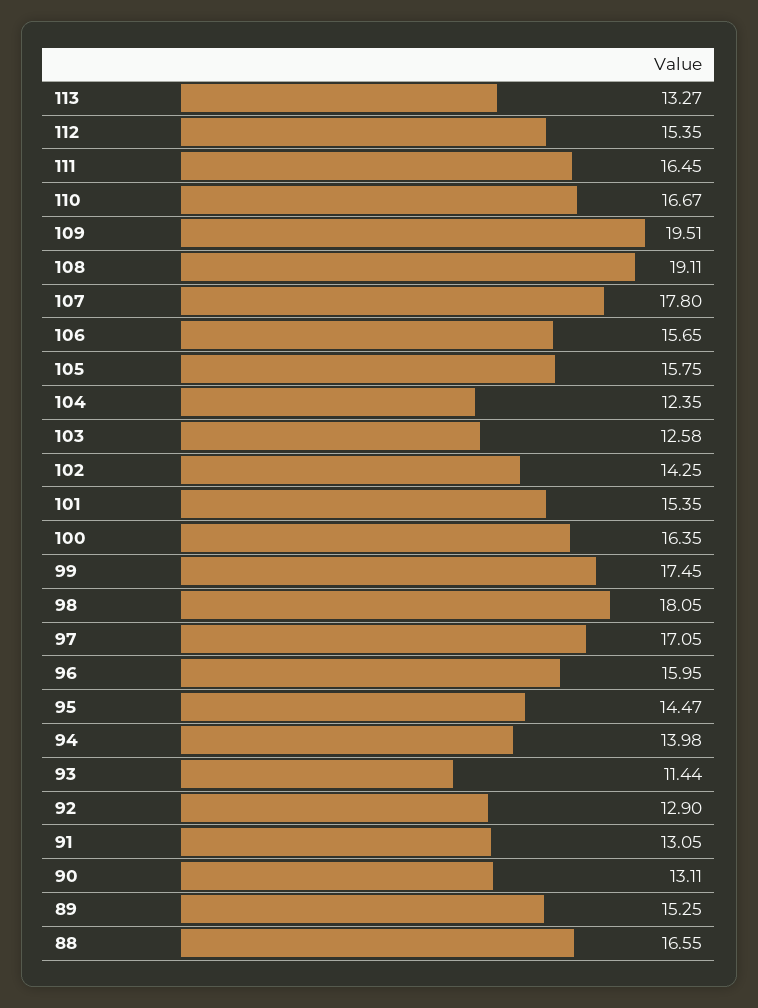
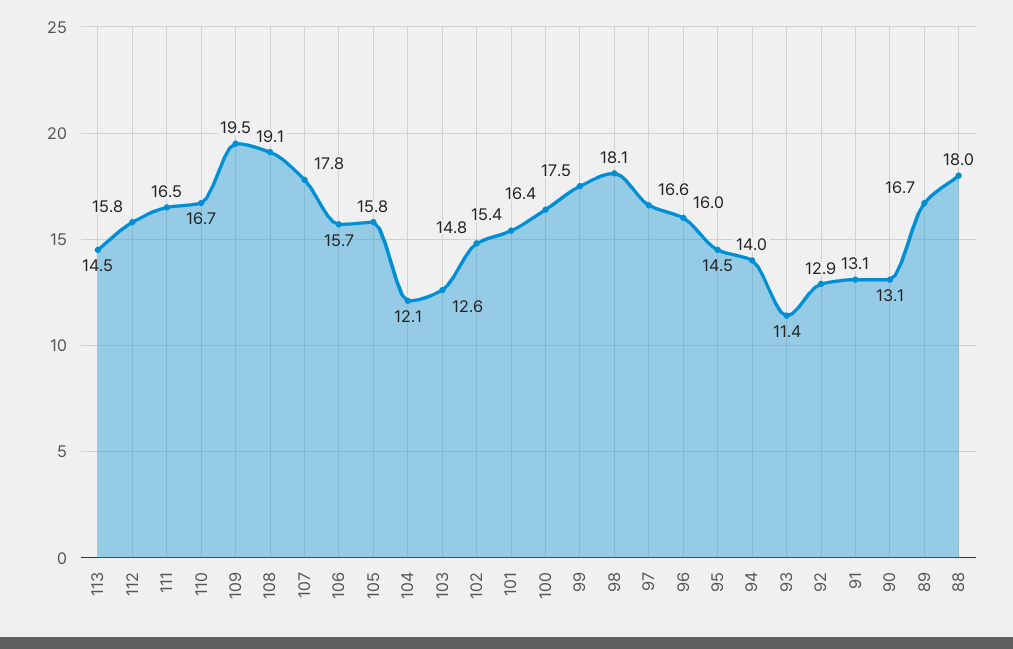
113: 13.27 -> 14.5
112: 15.35 -> 15.8
104: 12.35 -> 12.1
102: 14.25 -> 14.8
97: 17.05 -> 16.6
89: 15.25 -> 16.7
88: 16.55 -> 18

